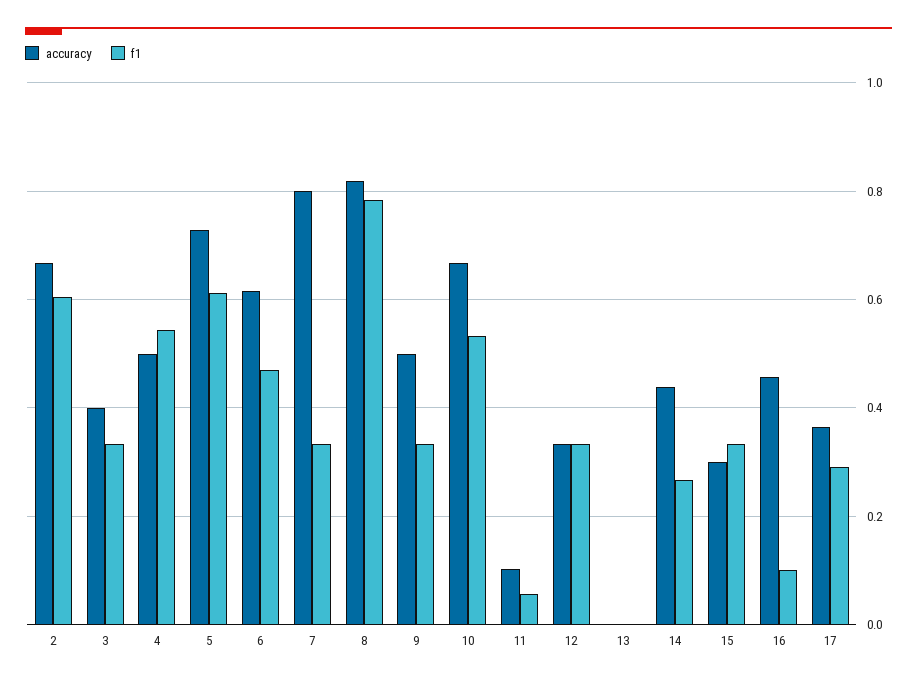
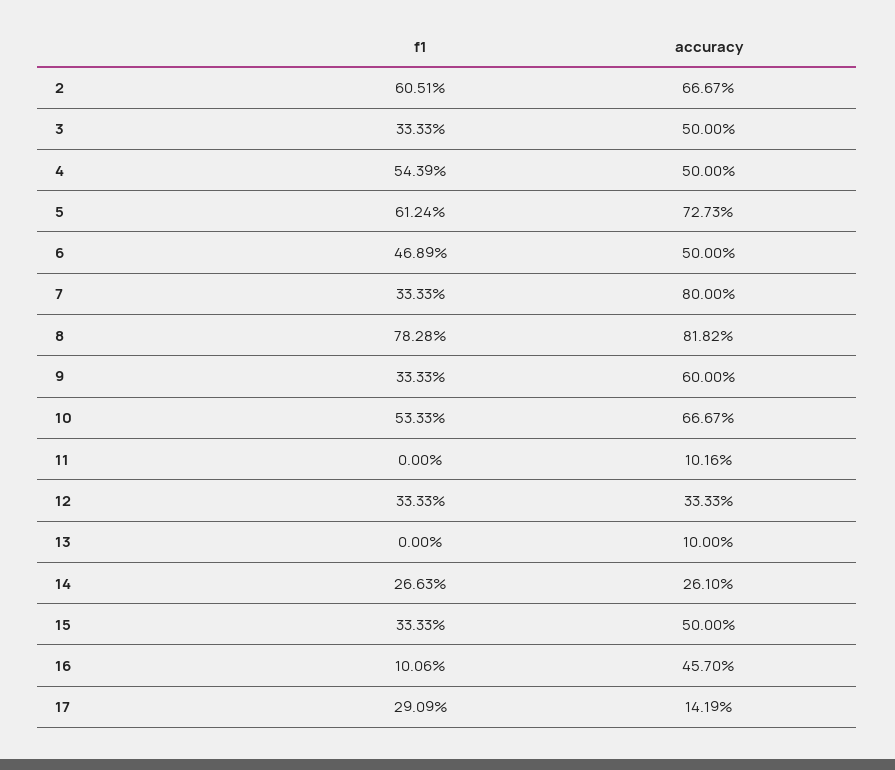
accuracy, 3: 0.4 -> 0.5
accuracy, 6: 0.62 -> 0.5
accuracy, 9: 0.5 -> 0.6
f1, 11: 0.06 -> 0
accuracy, 13: 0 -> 0.1
accuracy, 14: 0.44 -> 0.261
accuracy, 15: 0.3 -> 0.5
accuracy, 17: 0.36 -> 0.1419

